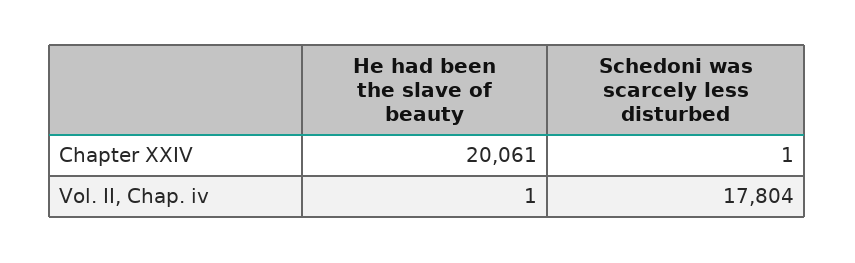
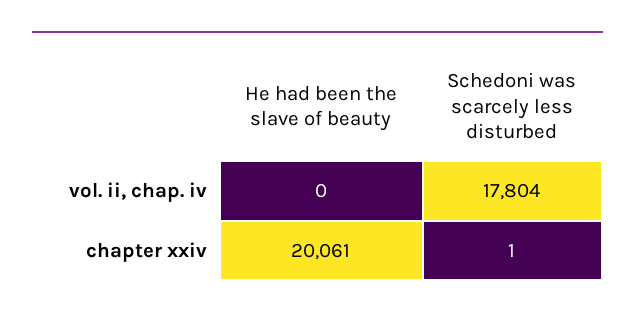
He had been the slave of beauty, Vol. II, Chap. iv: 1 -> 0

